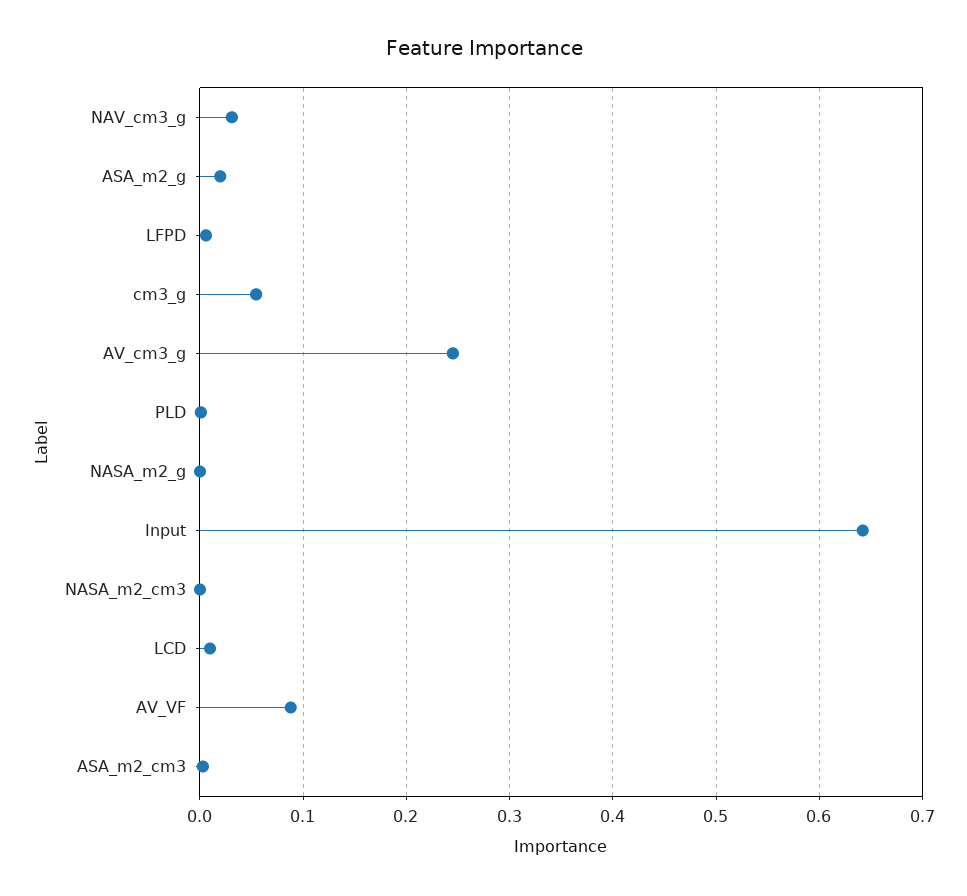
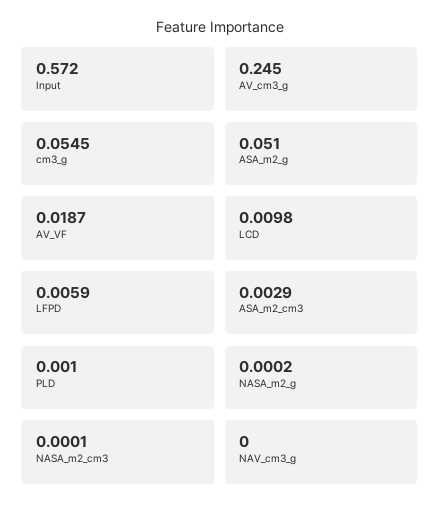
NAV_cm3_g: 0.03 -> 0
ASA_m2_g: 0.02 -> 0.051
Input: 0.64 -> 0.572
AV_VF: 0.09 -> 0.0187

